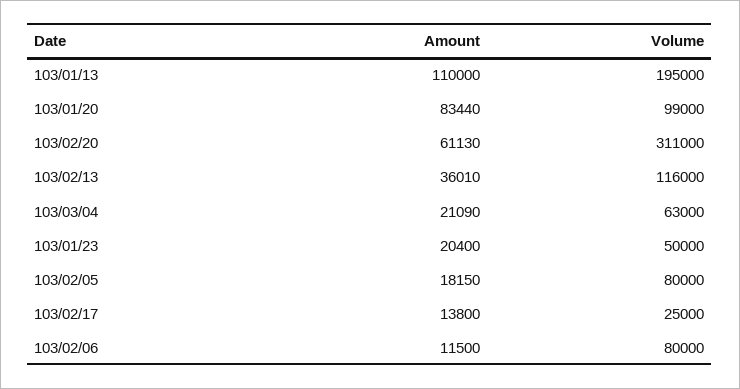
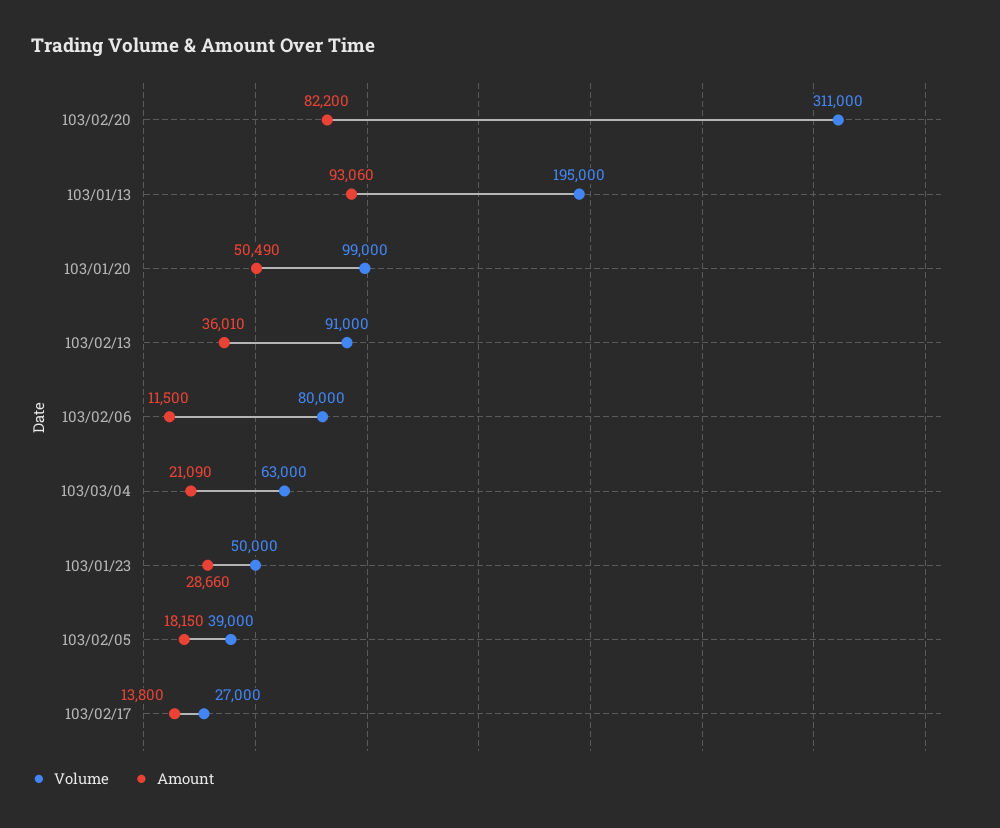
Amount, 103/01/13: 110000 -> 93060
Amount, 103/01/20: 83440 -> 50490
Amount, 103/02/20: 61130 -> 82200
Volume, 103/02/13: 116000 -> 91000
Amount, 103/01/23: 20400 -> 28660
Volume, 103/02/05: 80000 -> 39000
Volume, 103/02/17: 25000 -> 27000

